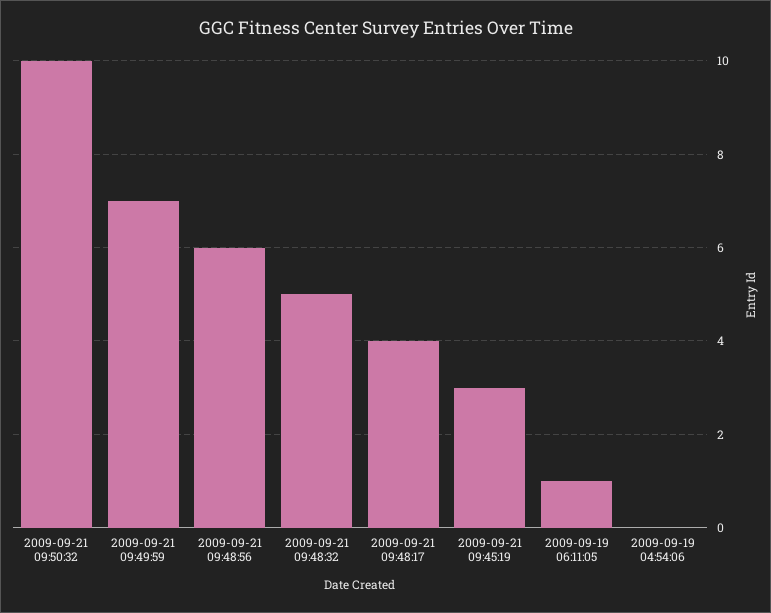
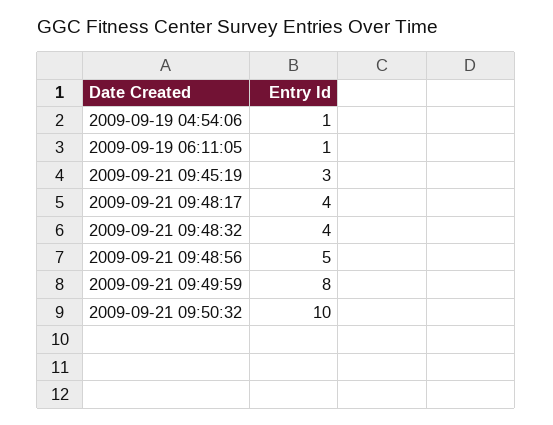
2009-09-21 09:49:59: 7 -> 8
2009-09-21 09:48:56: 6 -> 5
2009-09-21 09:48:32: 5 -> 4
2009-09-19 04:54:06: 0 -> 1

